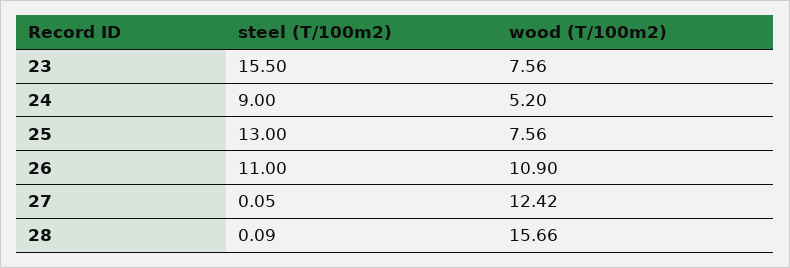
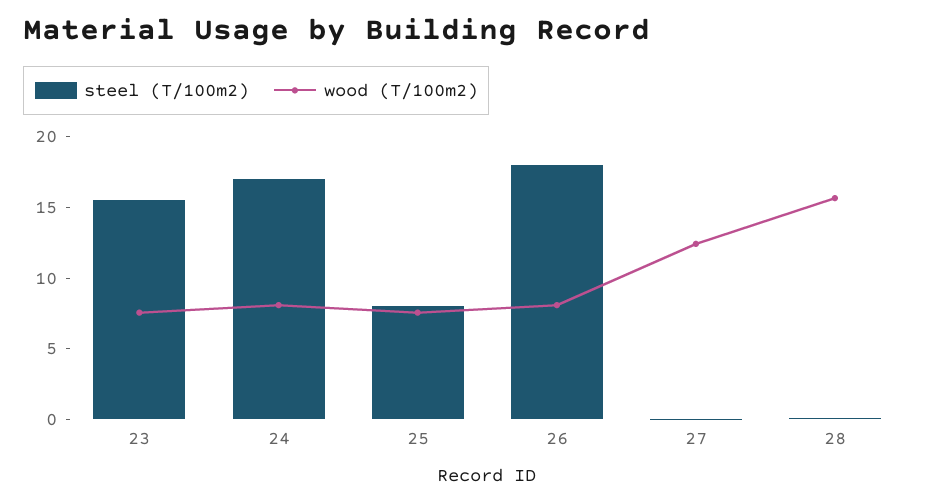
steel (T/100m2), 24: 9 -> 17
wood (T/100m2), 24: 5.2 -> 8
steel (T/100m2), 25: 13 -> 8
steel (T/100m2), 26: 11 -> 18
wood (T/100m2), 26: 10.9 -> 8

